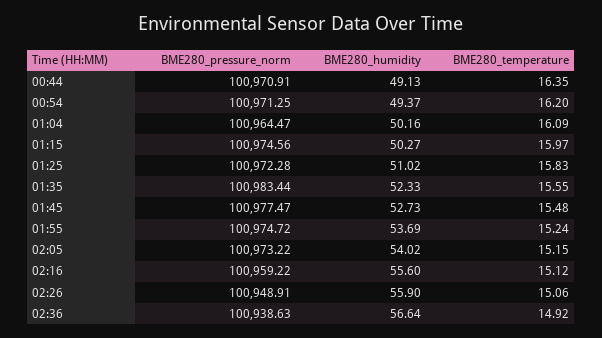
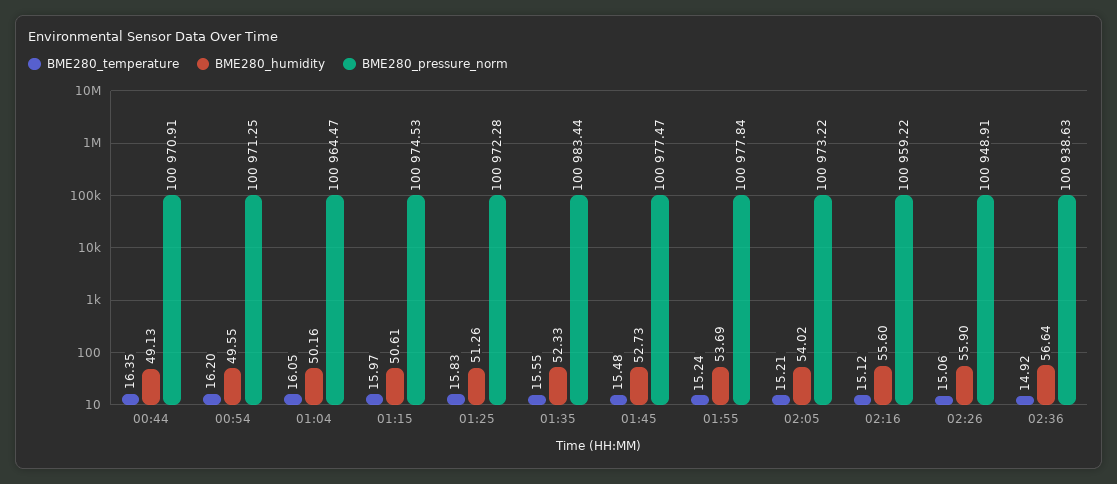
BME280_humidity, 00:54: 49.37 -> 49.55
BME280_temperature, 01:04: 16.09 -> 16.05
BME280_pressure_norm, 01:15: 100974.56 -> 100974.53
BME280_humidity, 01:15: 50.27 -> 50.61
BME280_humidity, 01:25: 51.02 -> 51.26
BME280_pressure_norm, 01:55: 100974.72 -> 100977.84
BME280_temperature, 02:05: 15.15 -> 15.21

